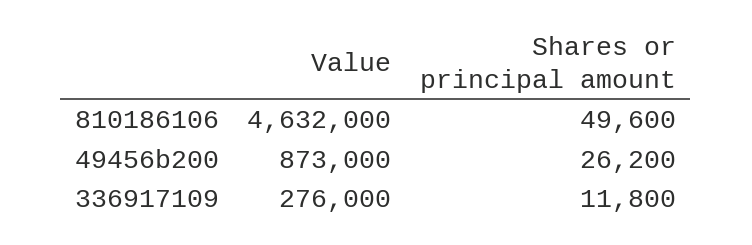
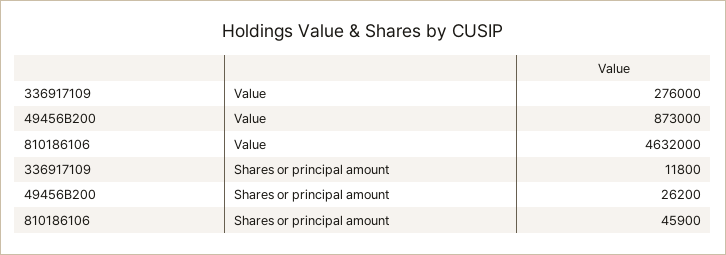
Shares or principal amount, 810186106: 49600 -> 45900

